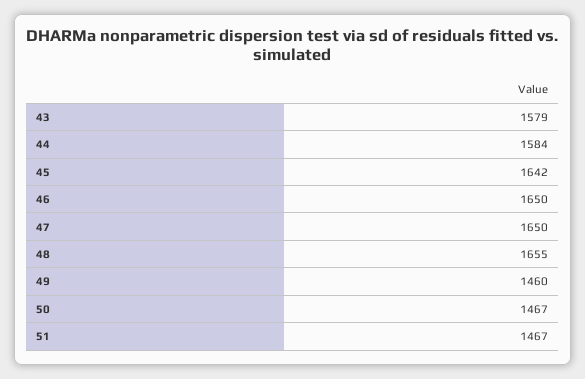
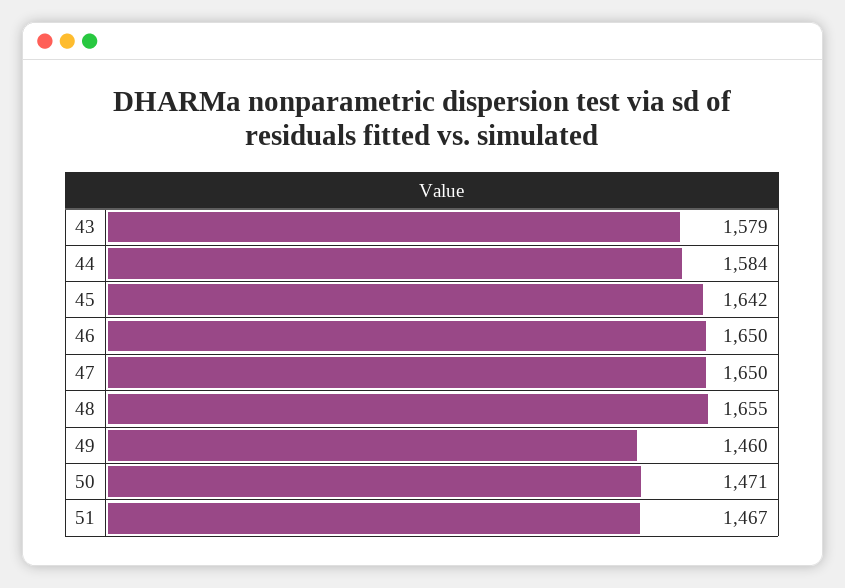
50: 1467 -> 1471

